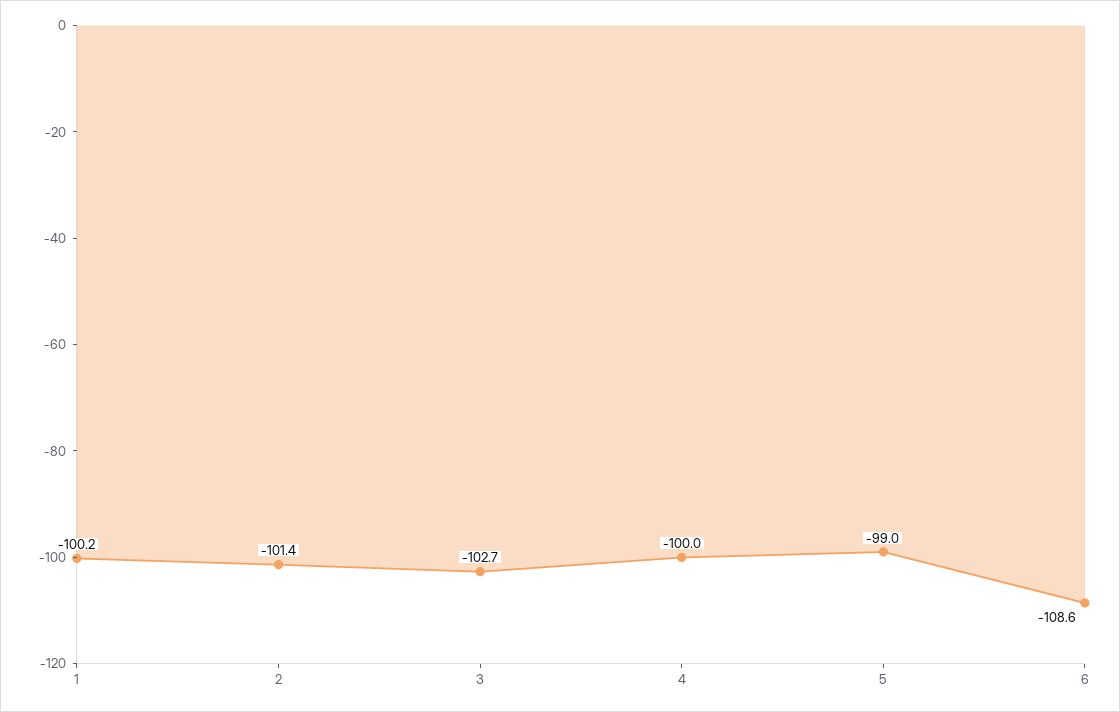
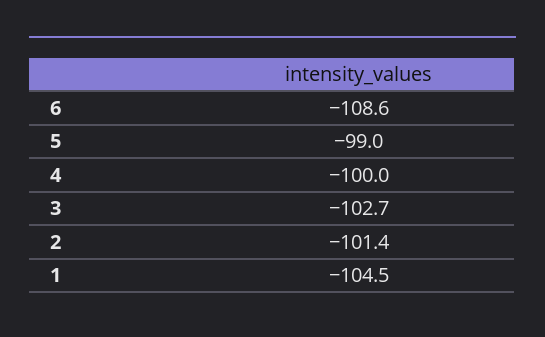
1: -100.2 -> -104.5

